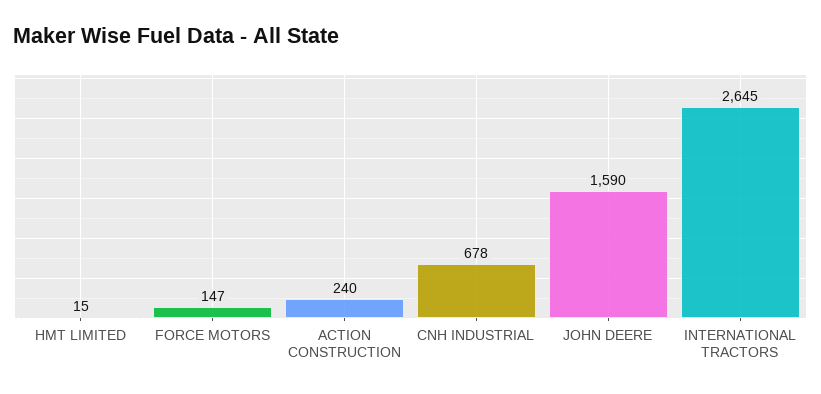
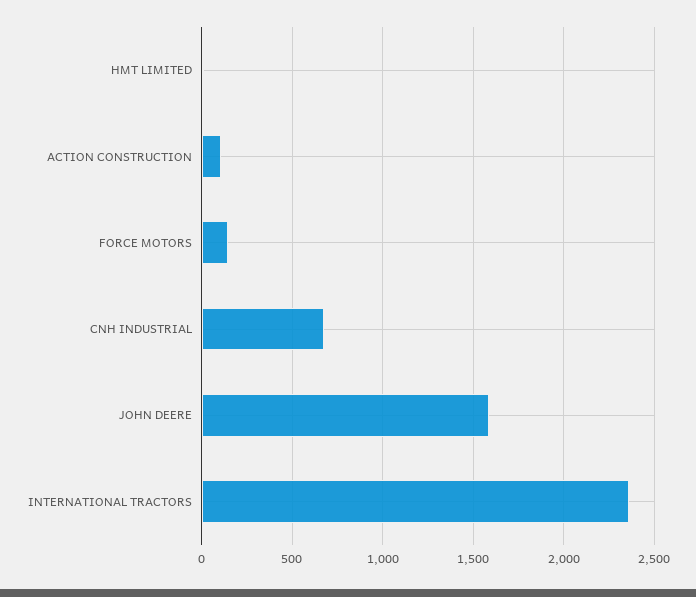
ACTION CONSTRUCTION: 240 -> 100
INTERNATIONAL TRACTORS: 2645 -> 2350

